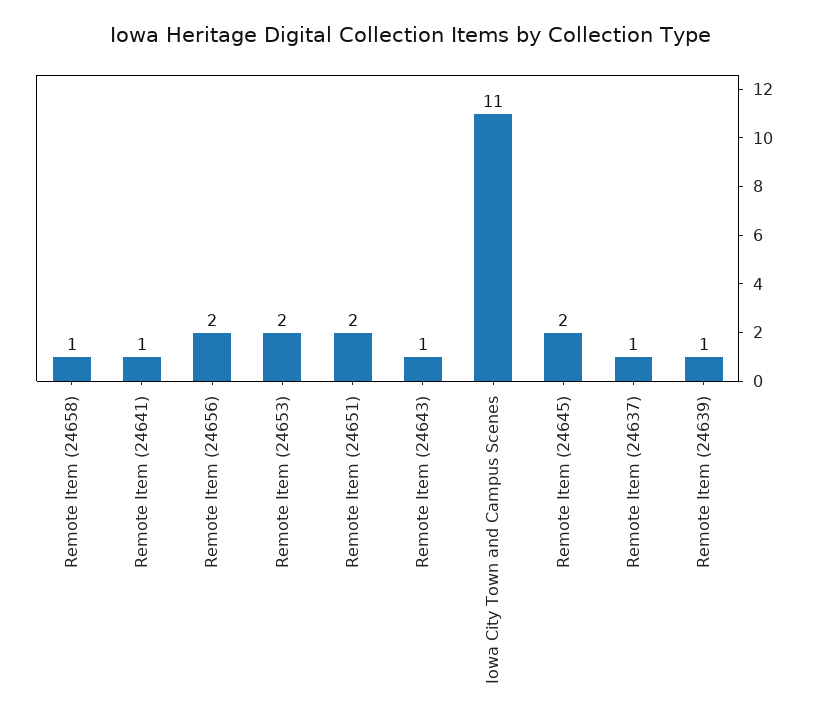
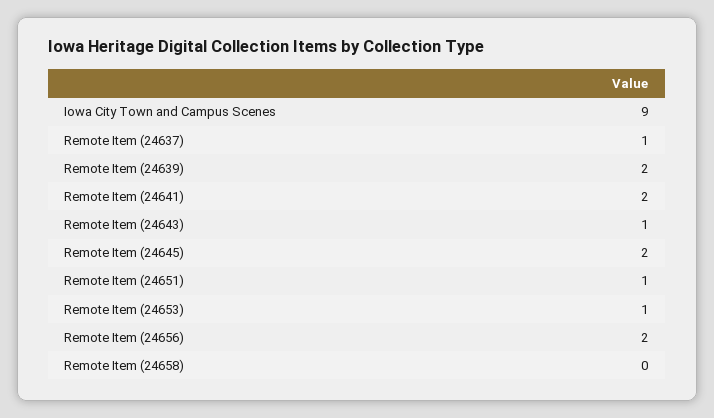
Remote Item (24658): 1 -> 0
Remote Item (24641): 1 -> 2
Remote Item (24653): 2 -> 1
Remote Item (24651): 2 -> 1
Iowa City Town and Campus Scenes: 11 -> 9
Remote Item (24639): 1 -> 2

